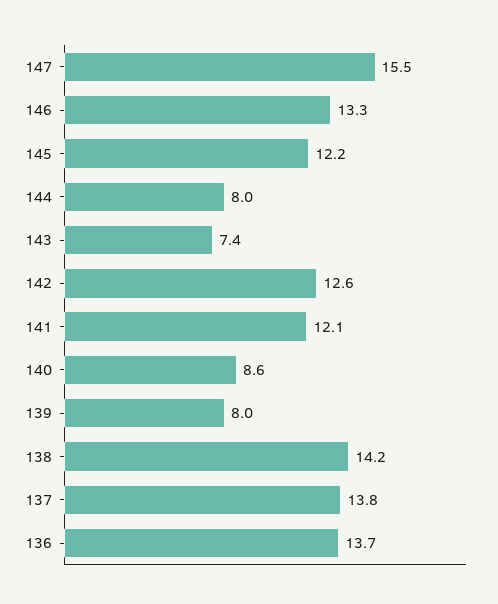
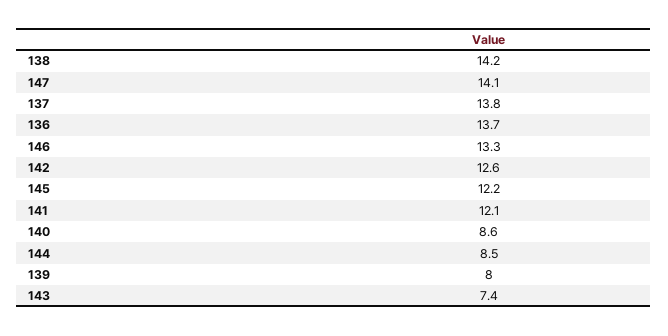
147: 15.5 -> 14.1
144: 8 -> 8.5

